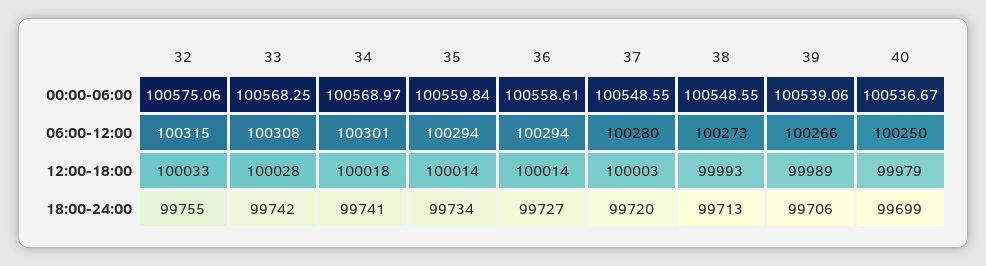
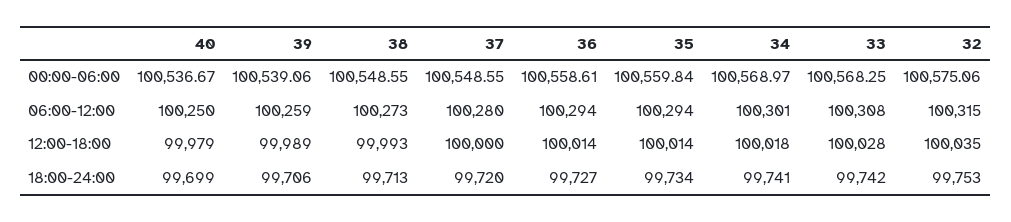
39, 06:00-12:00: 100266 -> 100259
32, 12:00-18:00: 100033 -> 100035
37, 12:00-18:00: 100003 -> 100000
32, 18:00-24:00: 99755 -> 99753

